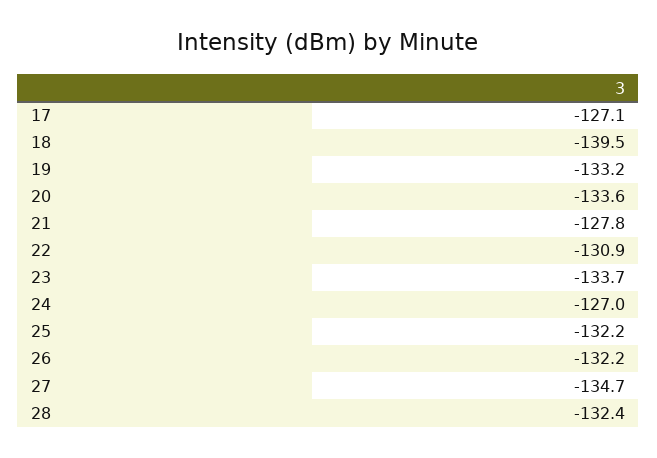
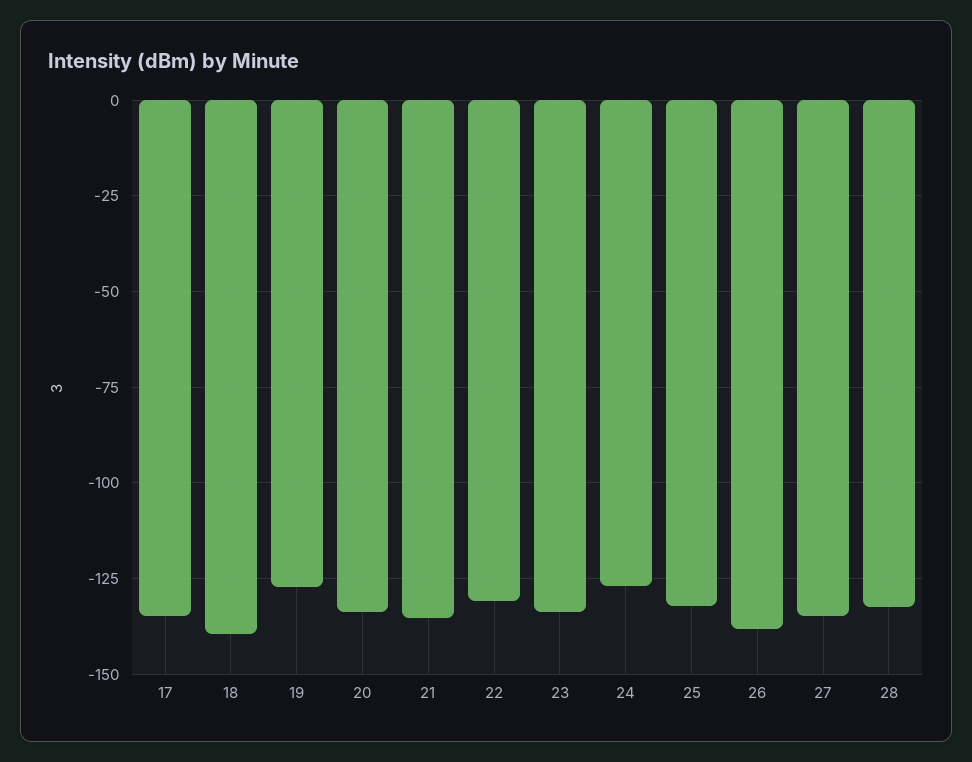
17: -127.1 -> -135
19: -133.2 -> -127.5
21: -127.8 -> -135
26: -132.2 -> -137.5

